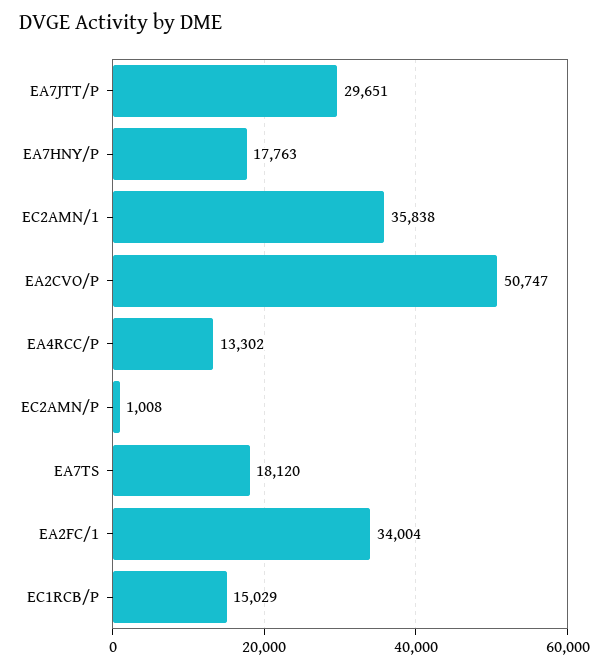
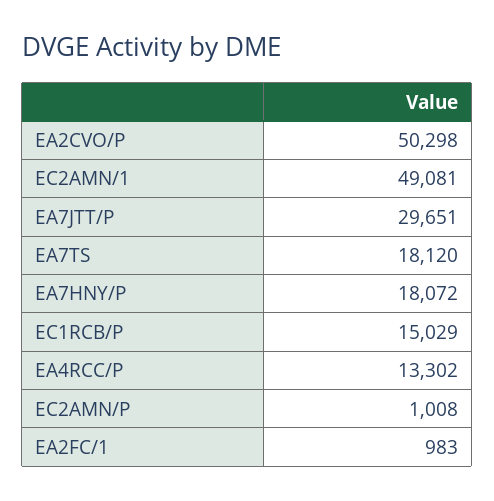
EA7HNY/P: 17763 -> 18072
EC2AMN/1: 35838 -> 49081
EA2CVO/P: 50747 -> 50298
EA2FC/1: 34004 -> 983

